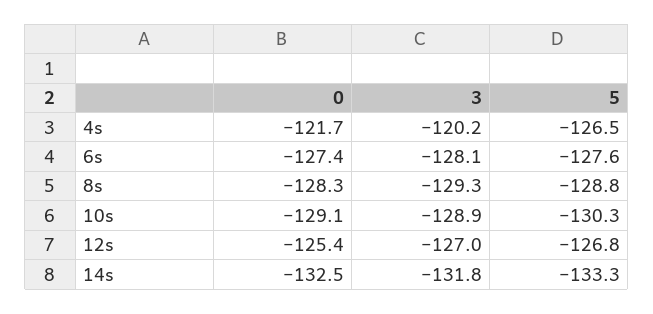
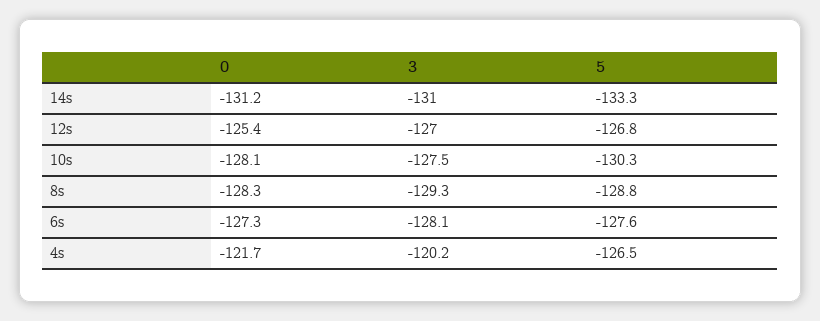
0, 6s: -127.4 -> -127.3
0, 10s: -129.1 -> -128.1
3, 10s: -128.9 -> -127.5
0, 14s: -132.5 -> -131.2
3, 14s: -131.8 -> -131

